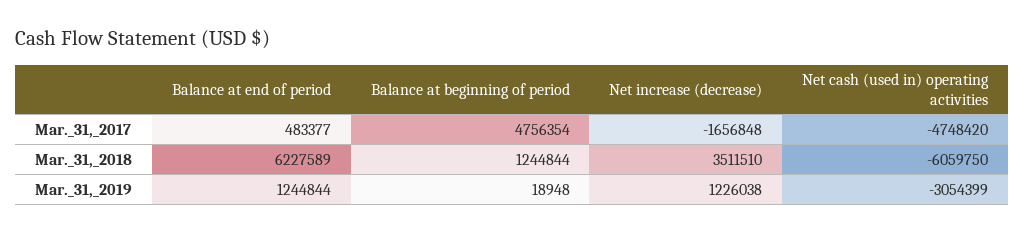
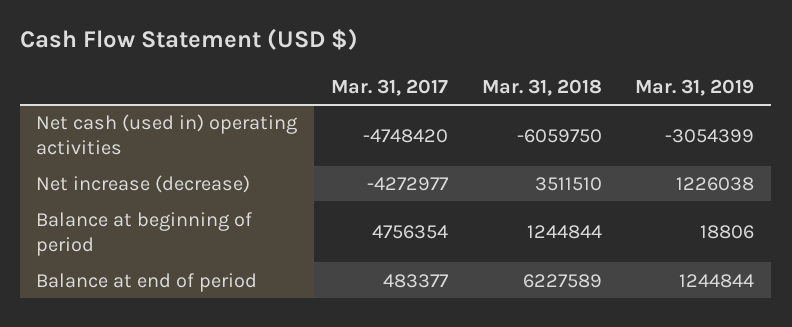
Net increase (decrease), Mar._31,_2017: -1656848 -> -4272977
Balance at beginning of period, Mar._31,_2019: 18948 -> 18806

